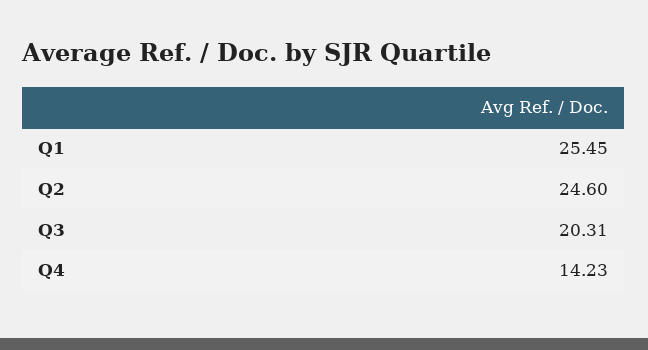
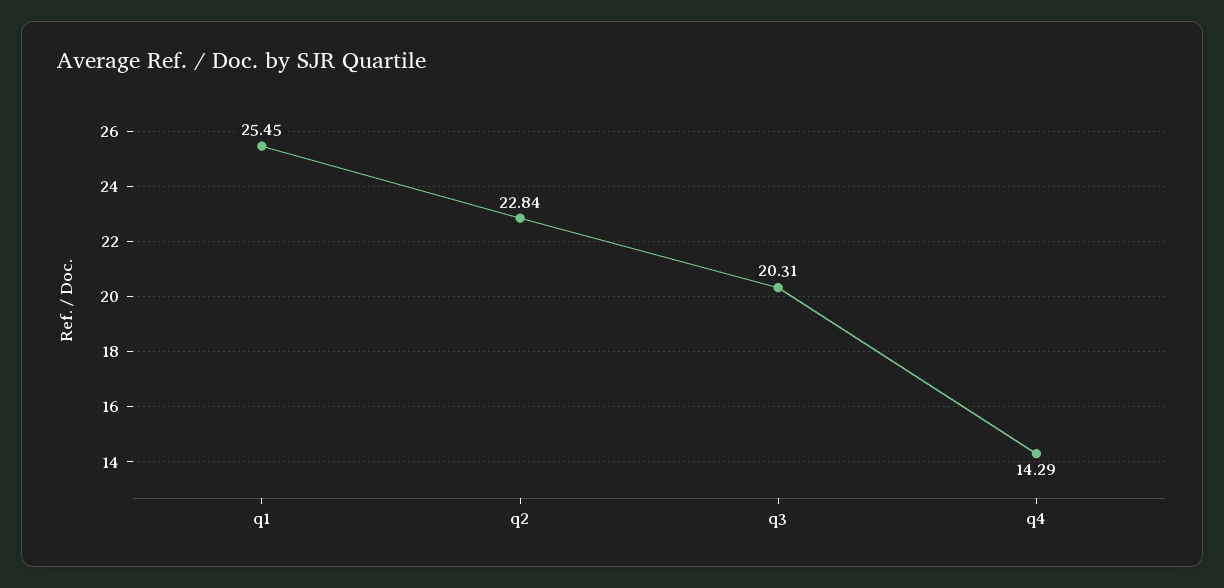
Q2: 24.6 -> 22.84
Q4: 14.23 -> 14.29

